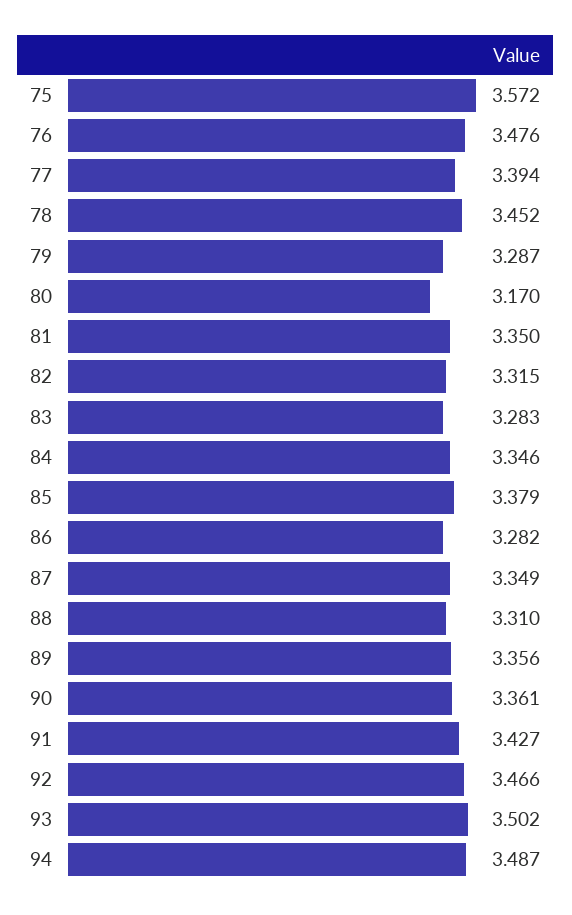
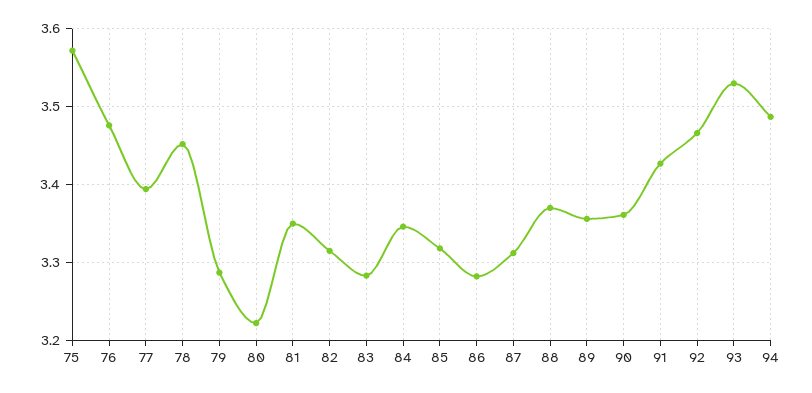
80: 3.17 -> 3.22
85: 3.379 -> 3.32
87: 3.349 -> 3.31
88: 3.31 -> 3.37
93: 3.502 -> 3.53

